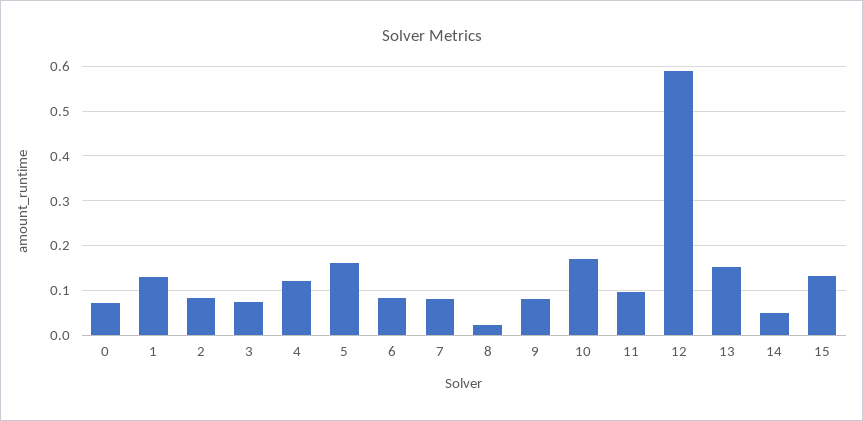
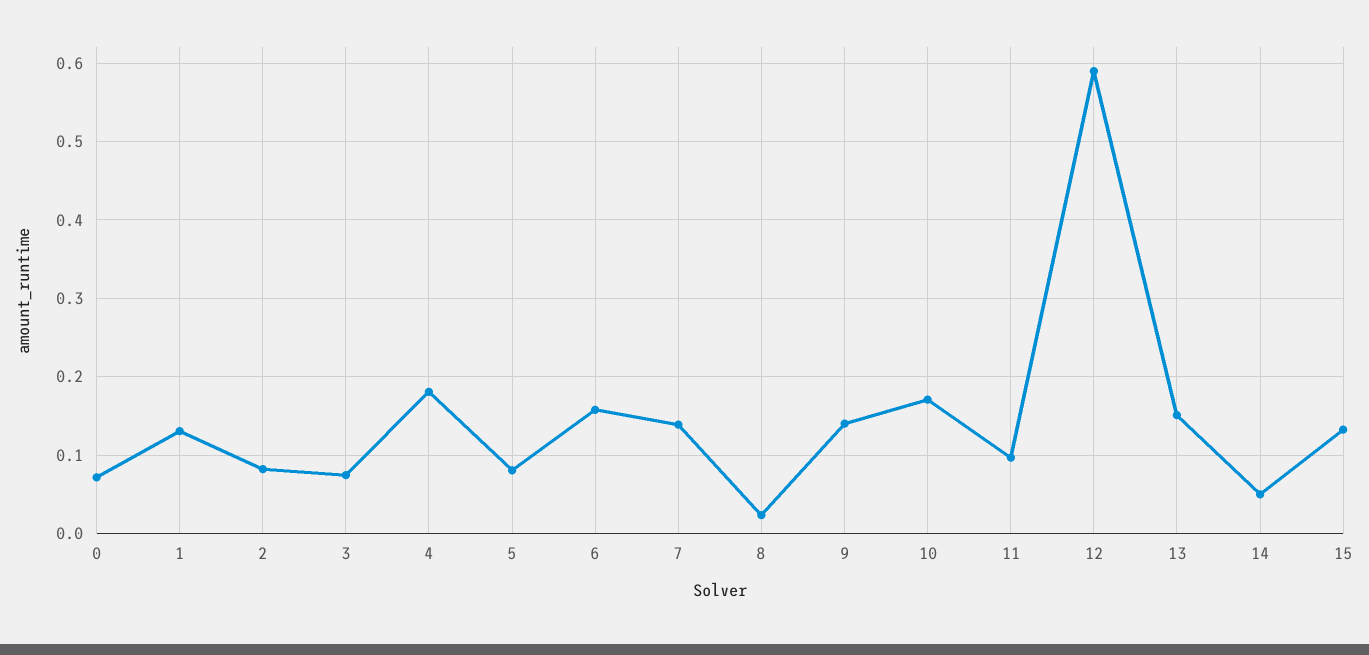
4: 0.12 -> 0.18
5: 0.16 -> 0.08
6: 0.08 -> 0.16
7: 0.08 -> 0.14
9: 0.08 -> 0.14

